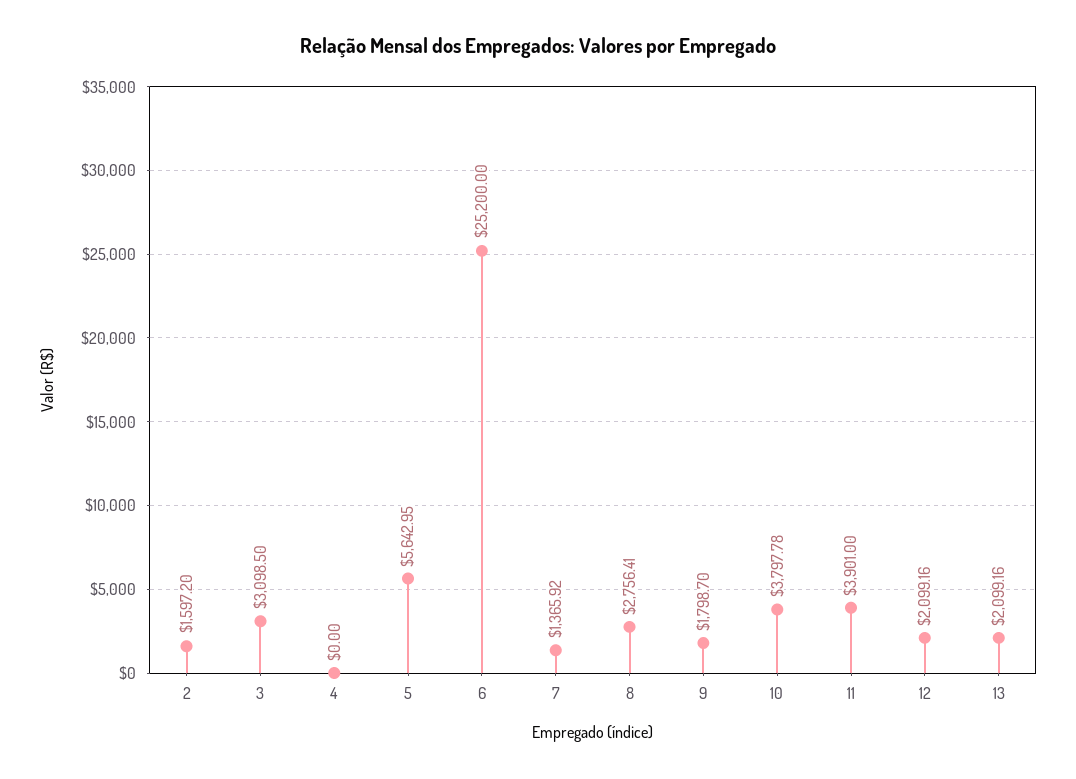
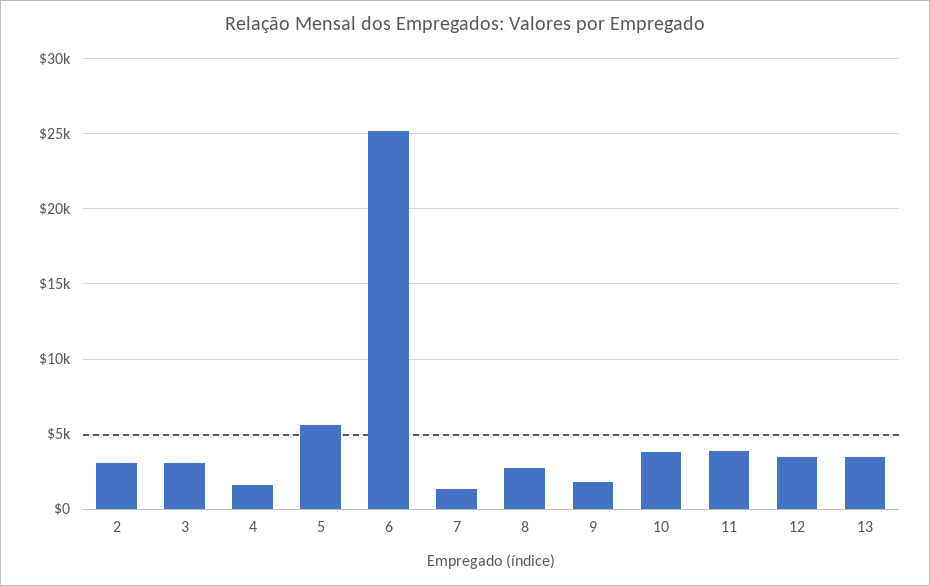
2: 1597.2 -> 3000
4: 0 -> 1500
12: 2099.16 -> 3500
13: 2099.16 -> 3500

